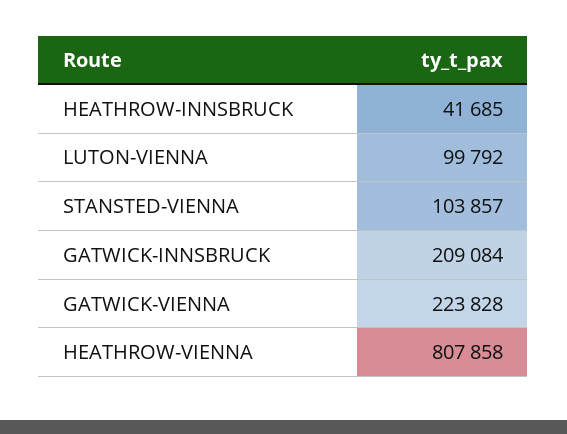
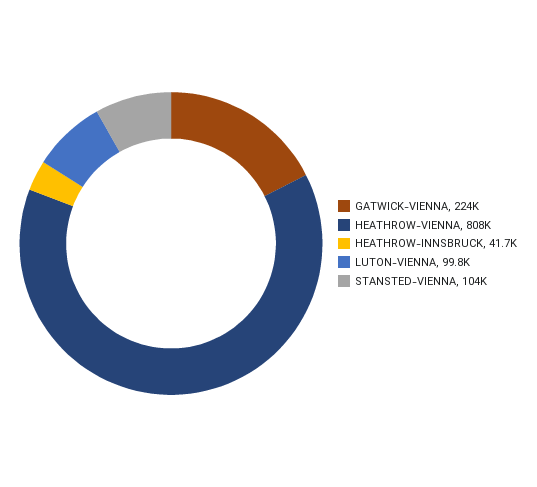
GATWICK-INNSBRUCK: 209084 -> none

